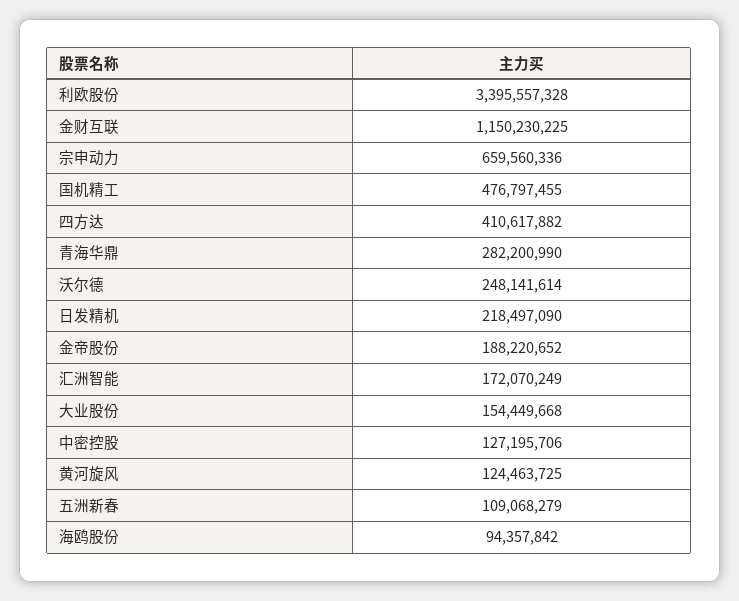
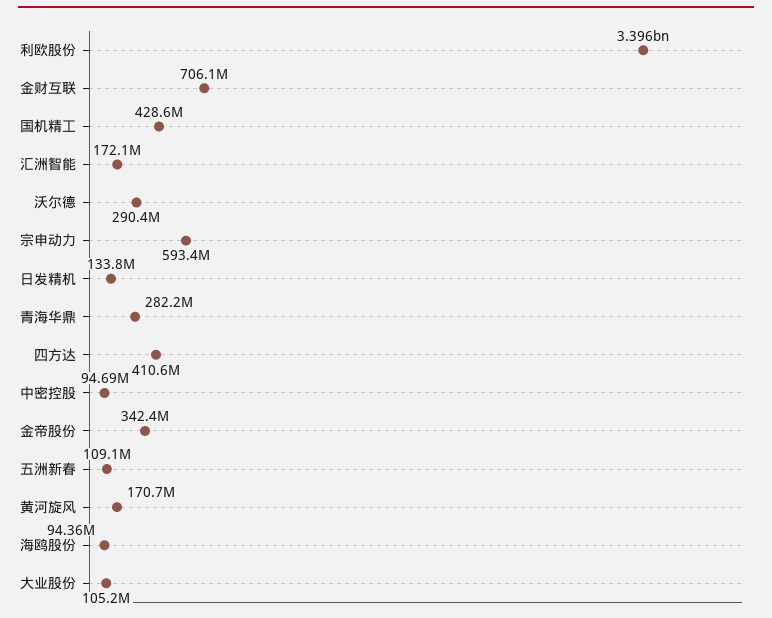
金财互联: 1150230225 -> 706100000
宗申动力: 659560336 -> 593400000
国机精工: 476797455 -> 428600000
沃尔德: 248141614 -> 290400000
日发精机: 218497090 -> 133800000
金帝股份: 188220652 -> 342400000
大业股份: 154449668 -> 105200000
中密控股: 127195706 -> 94690000
黄河旋风: 124463725 -> 170700000

